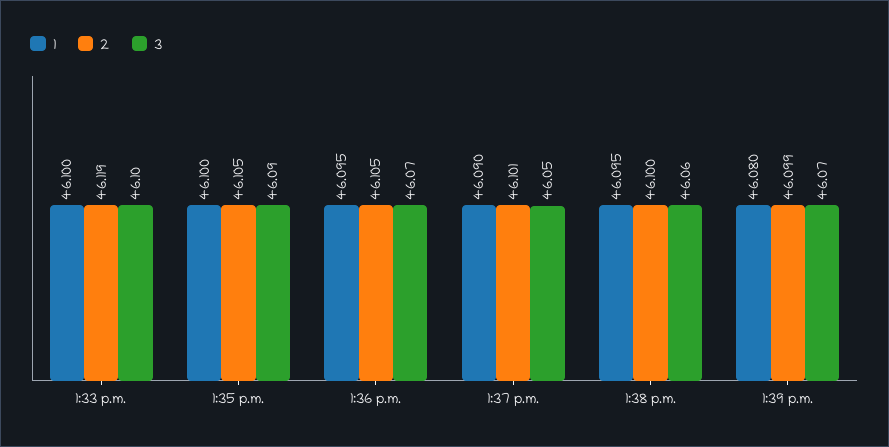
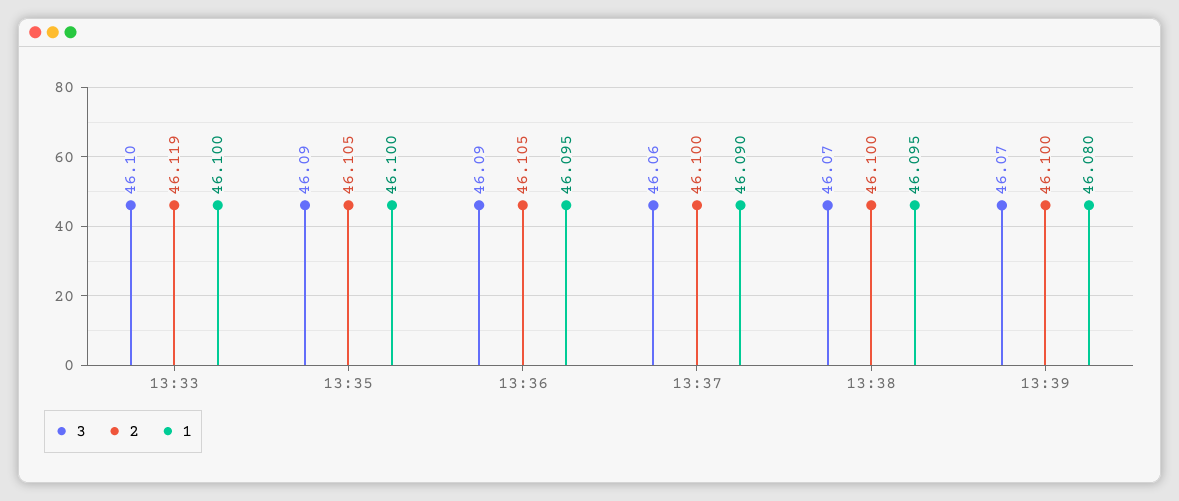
3, 1:36 p.m.: 46.07 -> 46.09
2, 1:37 p.m.: 46.101 -> 46.1
3, 1:37 p.m.: 46.05 -> 46.06
3, 1:38 p.m.: 46.06 -> 46.07
2, 1:39 p.m.: 46.099 -> 46.1

